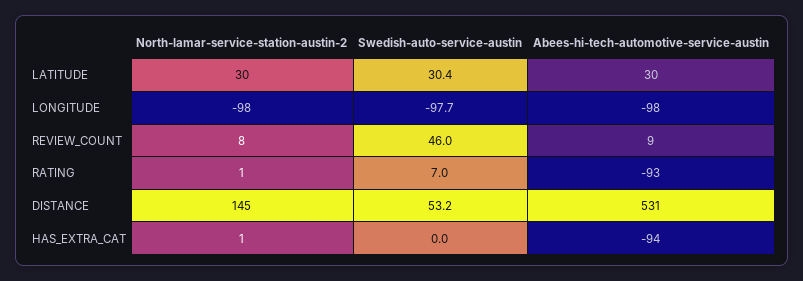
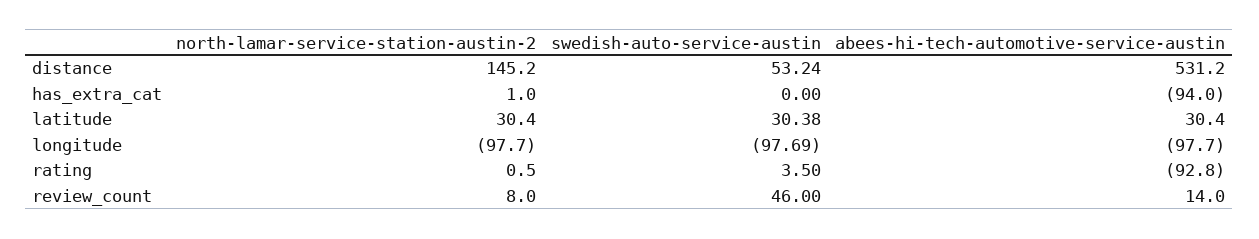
Abees-hi-tech-automotive-service-austin, REVIEW_COUNT: 9 -> 14
Swedish-auto-service-austin, RATING: 7 -> 3.5

